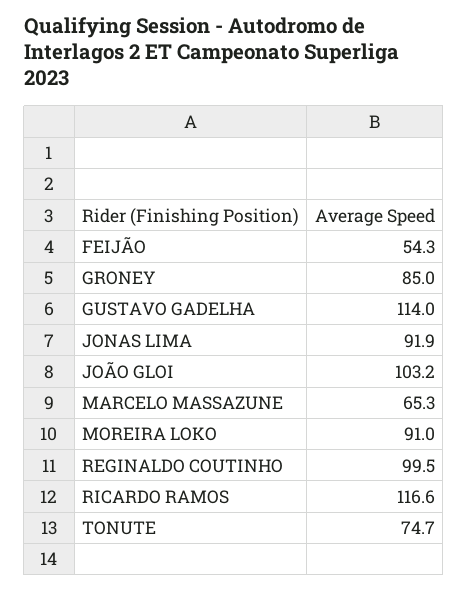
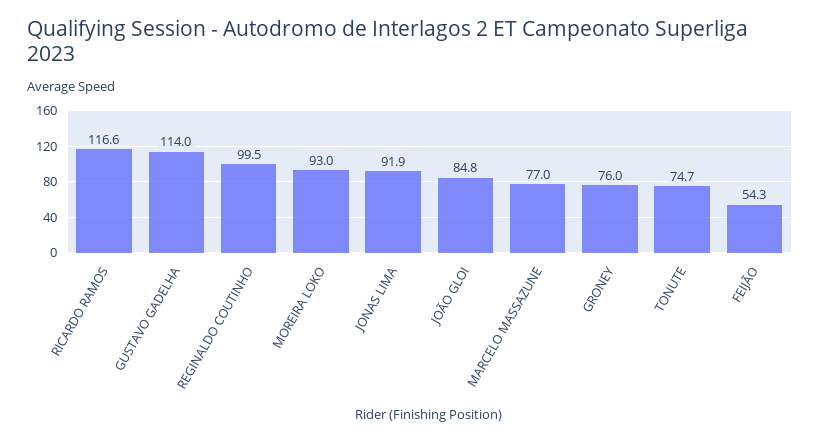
GRONEY: 85 -> 76
JOÃO GLOI: 103.2 -> 84.8
MARCELO MASSAZUNE: 65.3 -> 77
MOREIRA LOKO: 91 -> 93

